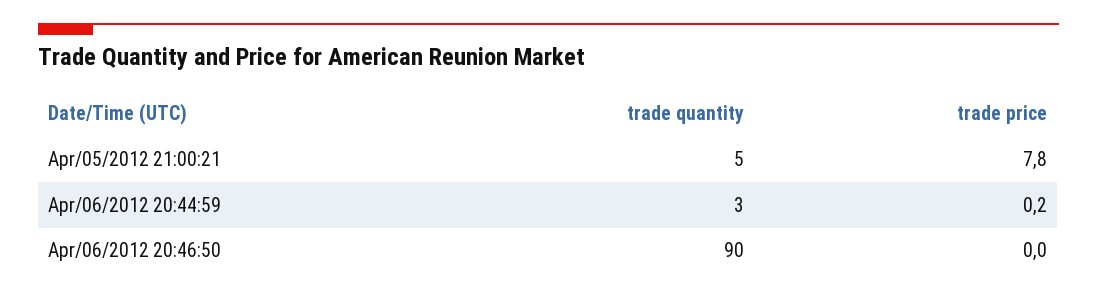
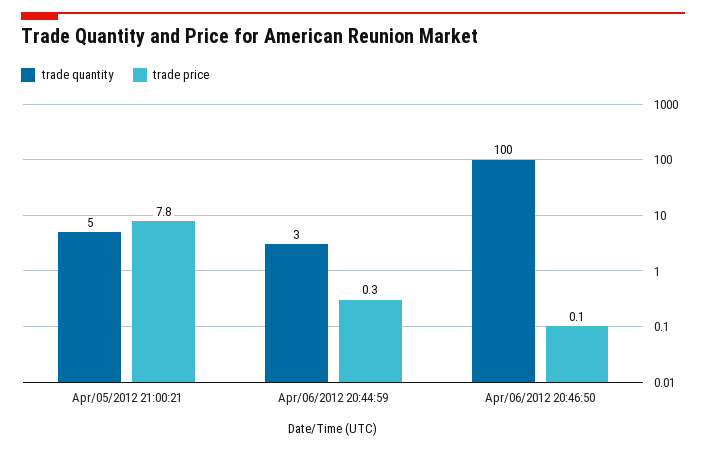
trade price, Apr/06/2012 20:44:59: 0.2 -> 0.3
trade quantity, Apr/06/2012 20:46:50: 90 -> 100
trade price, Apr/06/2012 20:46:50: 0 -> 0.1

